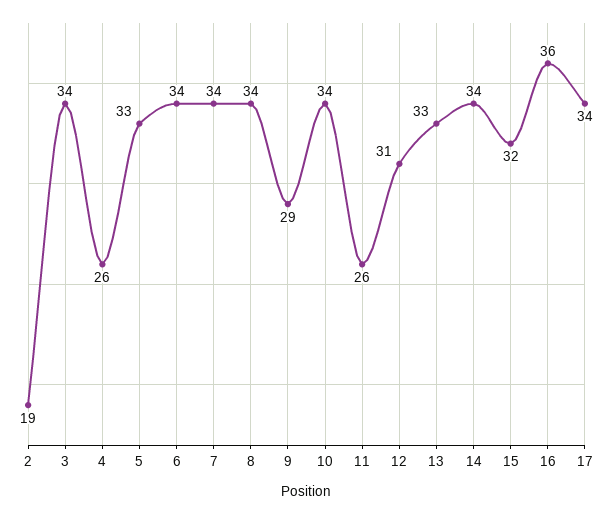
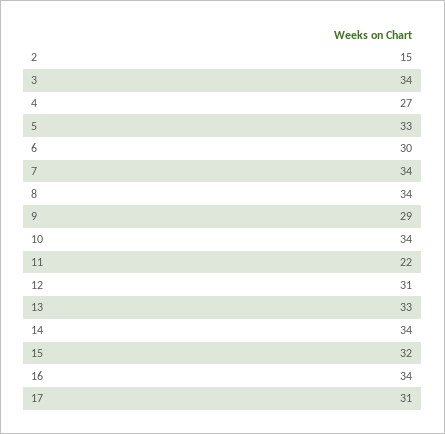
2: 19 -> 15
4: 26 -> 27
6: 34 -> 30
11: 26 -> 22
16: 36 -> 34
17: 34 -> 31

